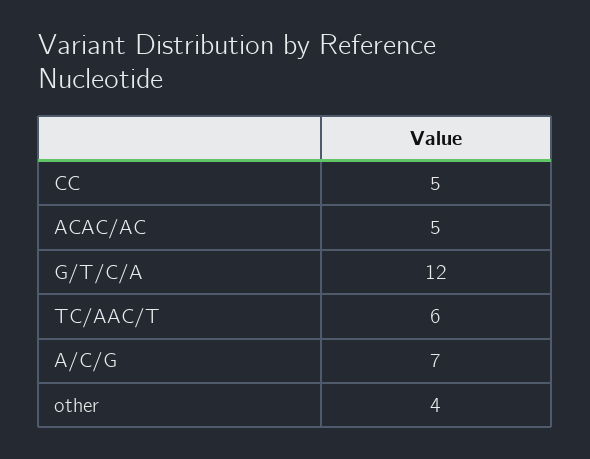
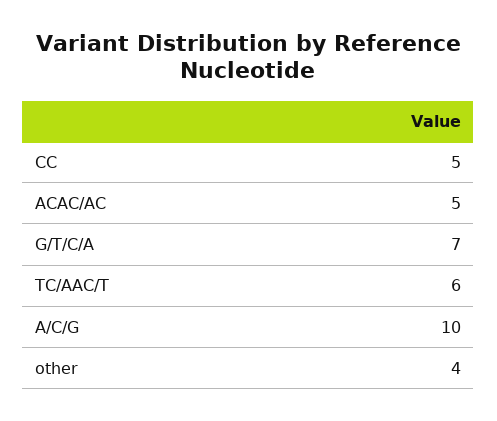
G/T/C/A: 12 -> 7
A/C/G: 7 -> 10

